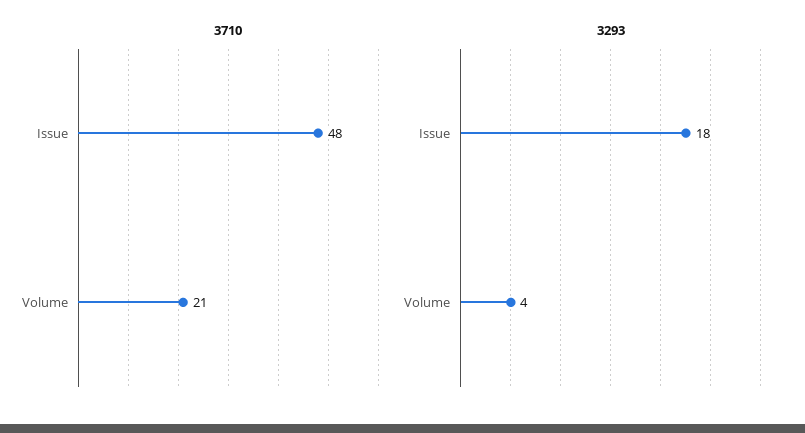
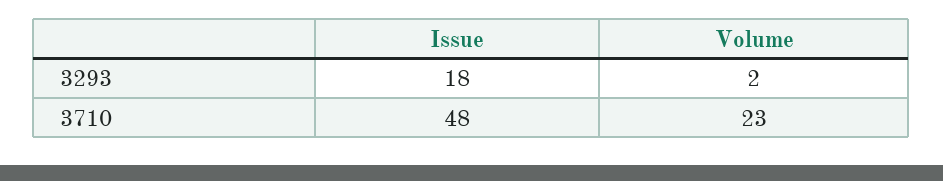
3710, Volume: 21 -> 23
3293, Volume: 4 -> 2

